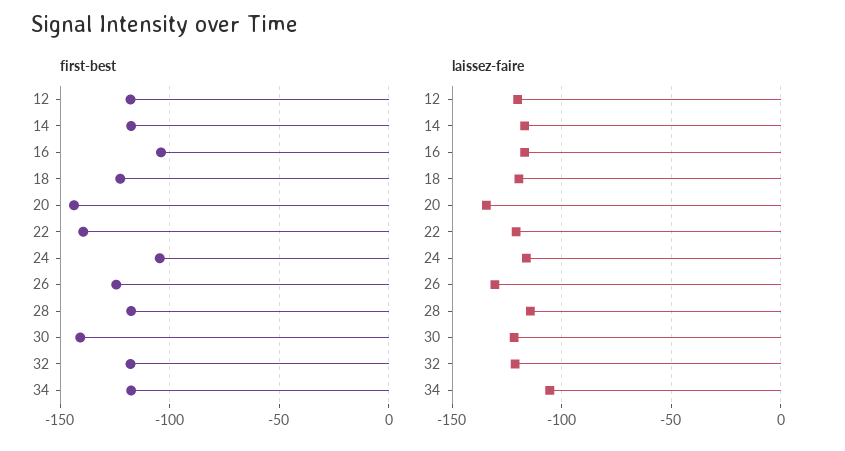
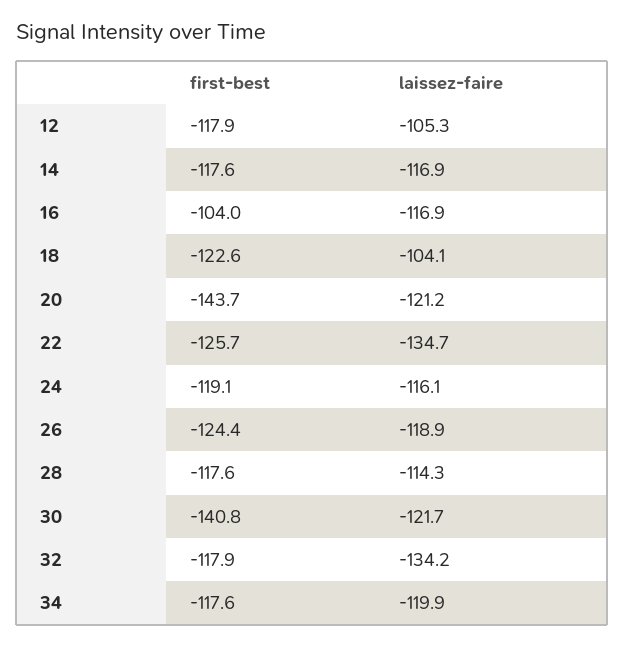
first-best, 22: -140 -> -125.7
first-best, 24: -105 -> -119.1
laissez-faire, 12: -120 -> -105.3
laissez-faire, 18: -120 -> -104.1
laissez-faire, 20: -135 -> -121.2
laissez-faire, 22: -120 -> -134.7
laissez-faire, 26: -130 -> -118.9
laissez-faire, 32: -120 -> -134.2
laissez-faire, 34: -105 -> -119.9

